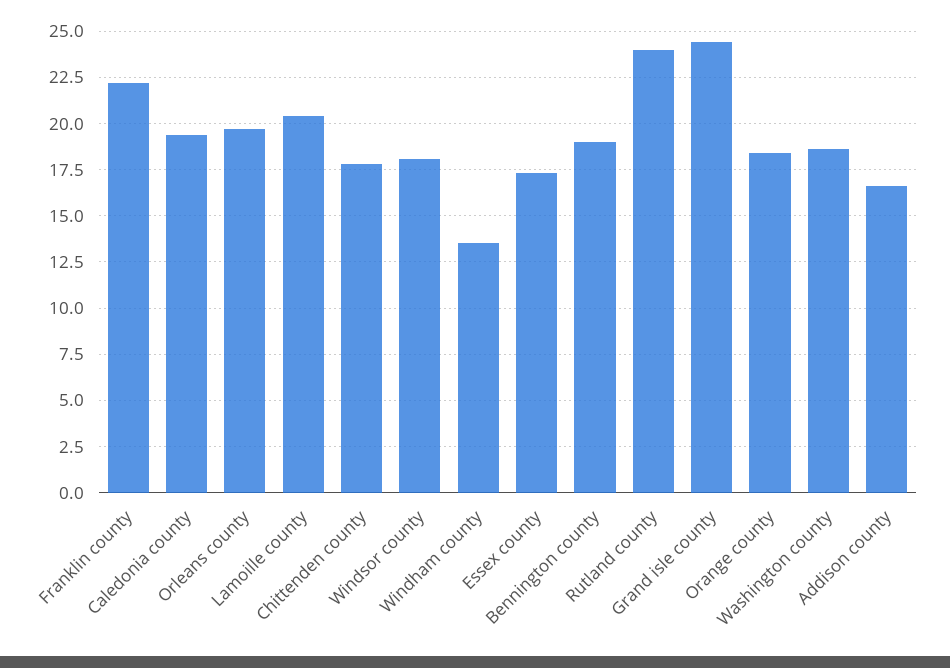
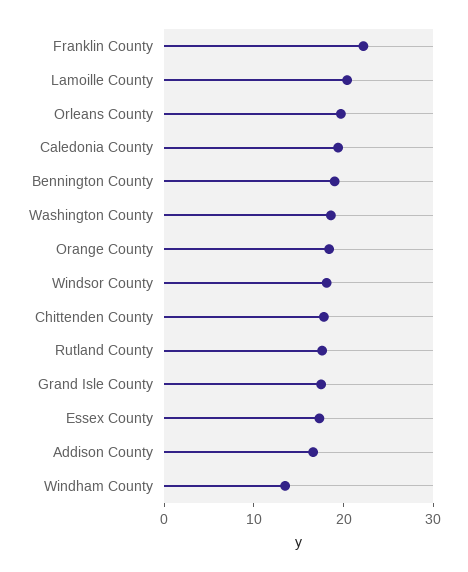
Rutland county: 24 -> 18
Grand isle county: 24.5 -> 18

